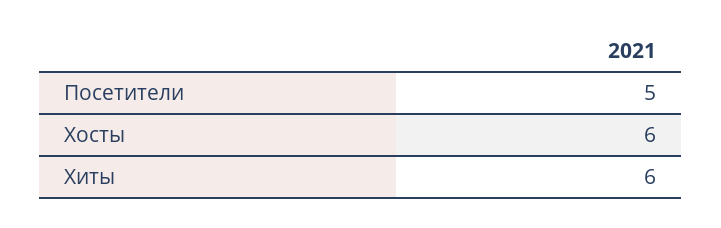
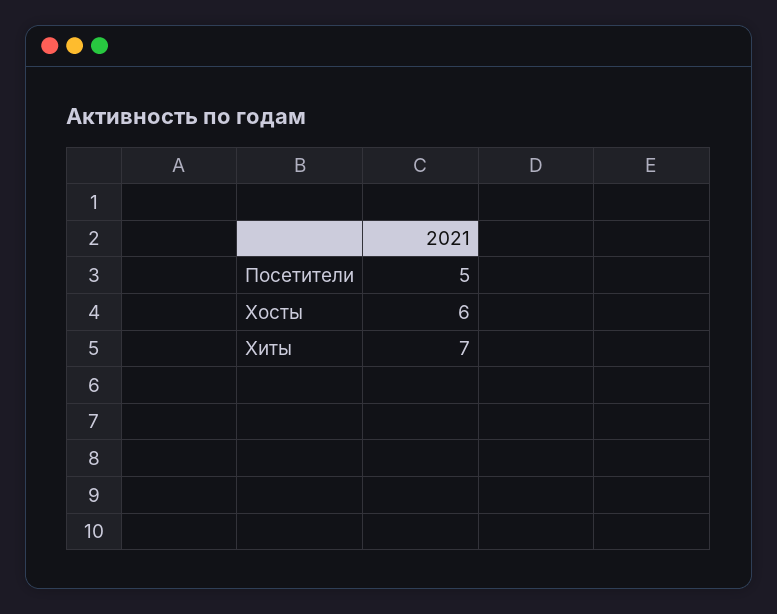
Хиты: 6 -> 7

